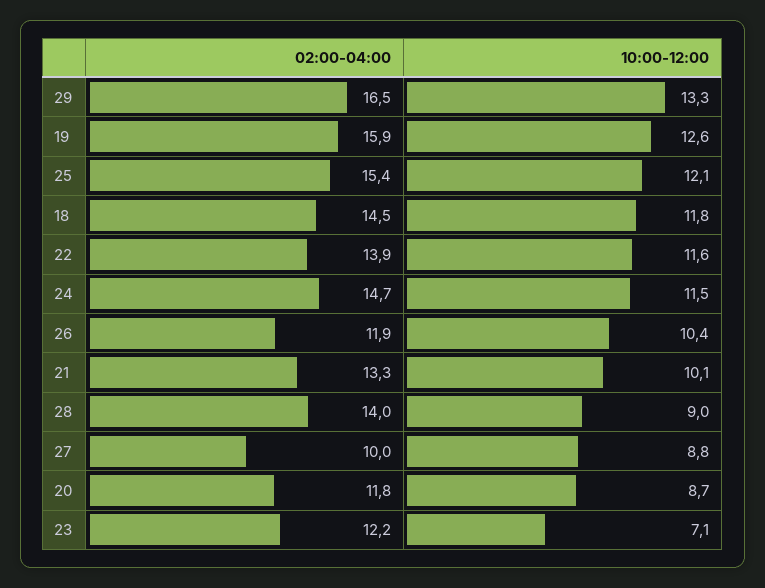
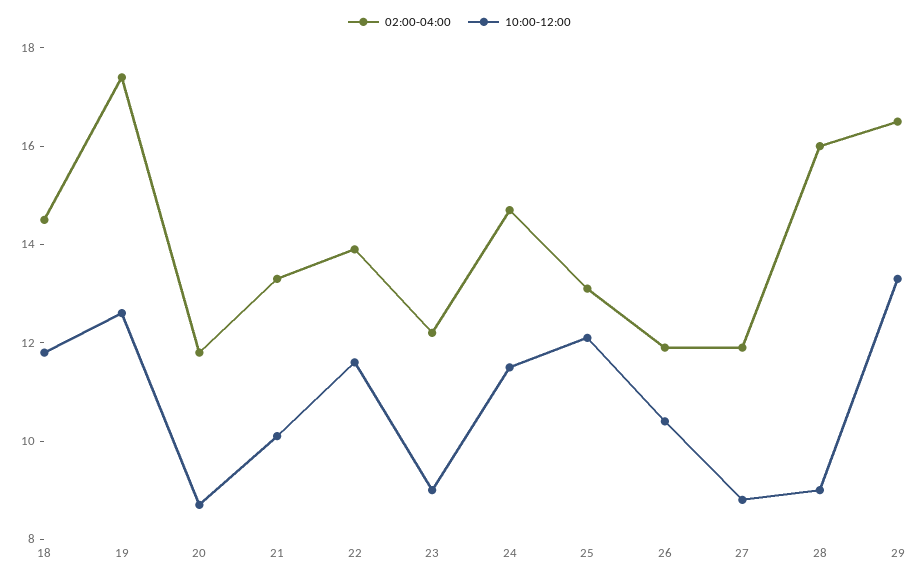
02:00-04:00, 19: 15.9 -> 17.5
02:00-04:00, 25: 15.4 -> 13
02:00-04:00, 28: 14 -> 16
02:00-04:00, 27: 10 -> 12
10:00-12:00, 23: 7.1 -> 9

